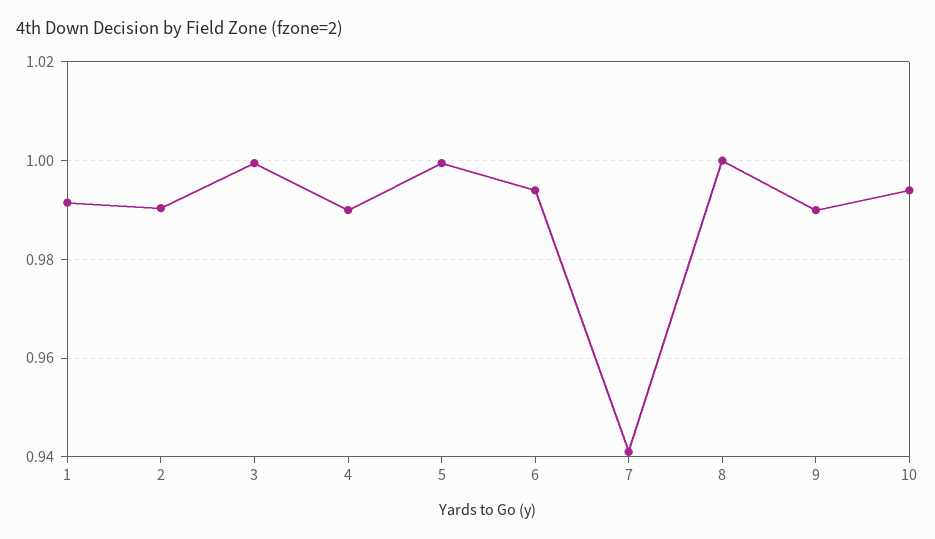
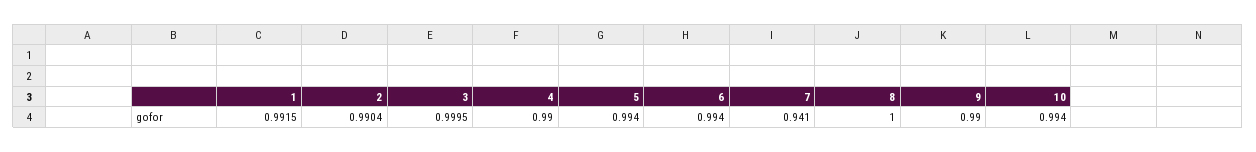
5: 1 -> 0.994

